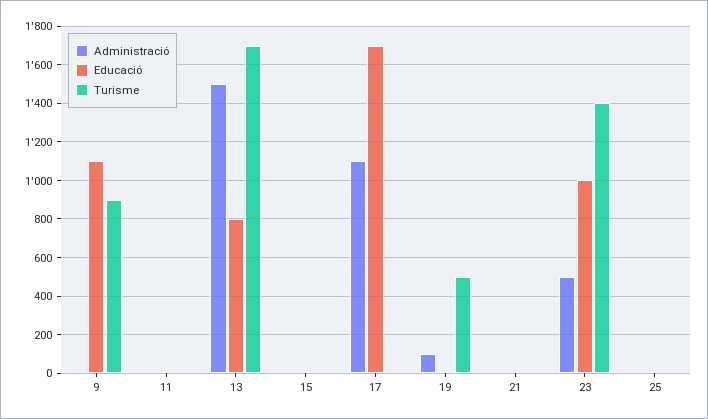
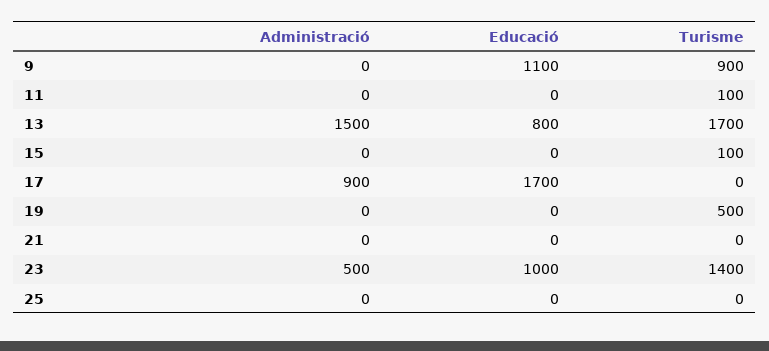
Turisme, 11: 0 -> 100
Turisme, 15: 0 -> 100
Administració, 17: 1100 -> 900
Administració, 19: 100 -> 0

